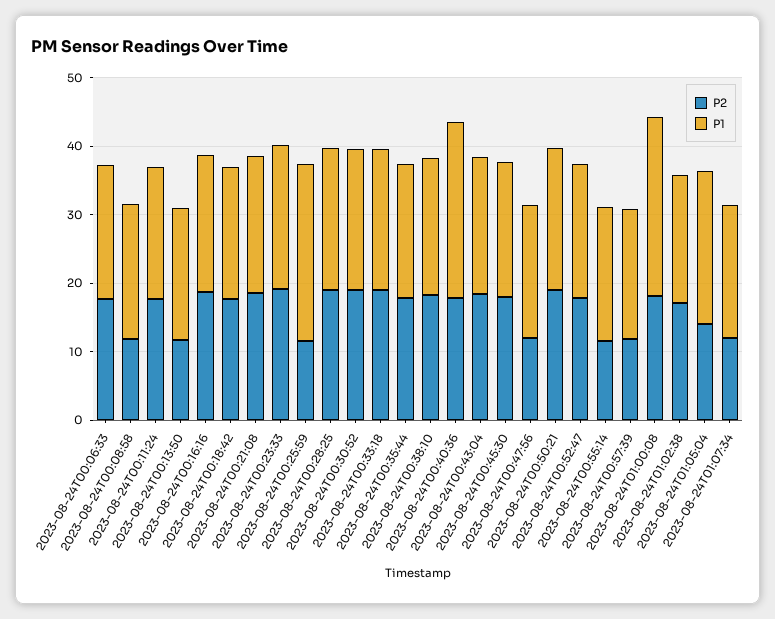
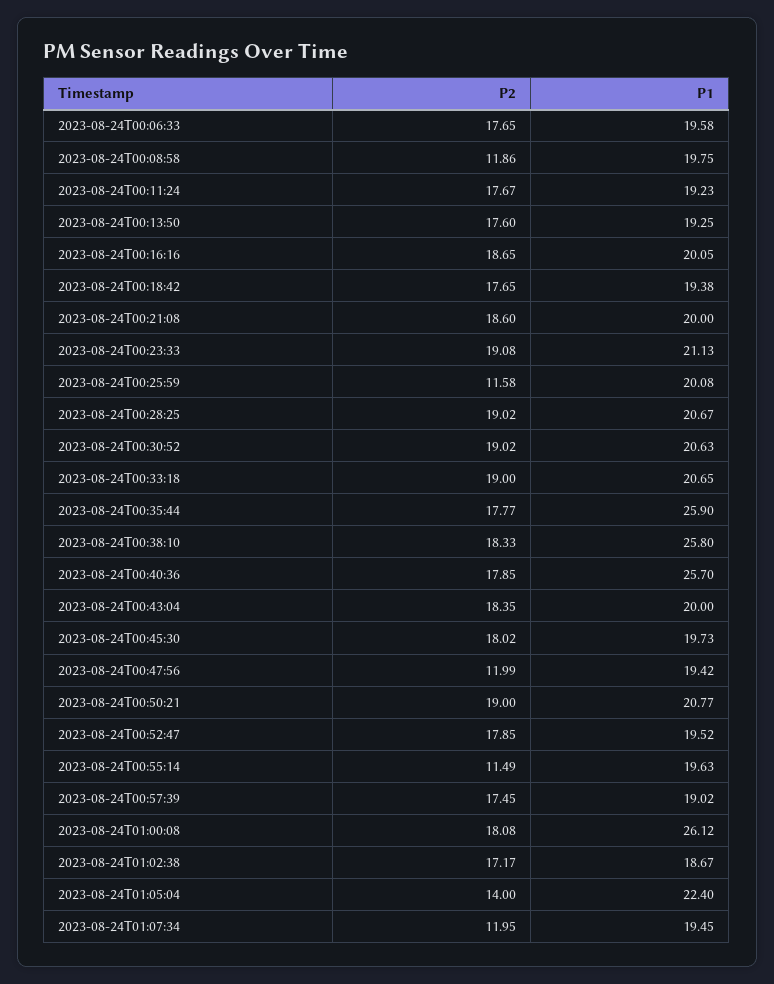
P2, 2023-08-24T00:13:50: 12 -> 17.6
P1, 2023-08-24T00:25:59: 26 -> 20.08
P1, 2023-08-24T00:35:44: 20 -> 25.9
P1, 2023-08-24T00:38:10: 20 -> 25.8
P2, 2023-08-24T00:57:39: 12 -> 17.45

